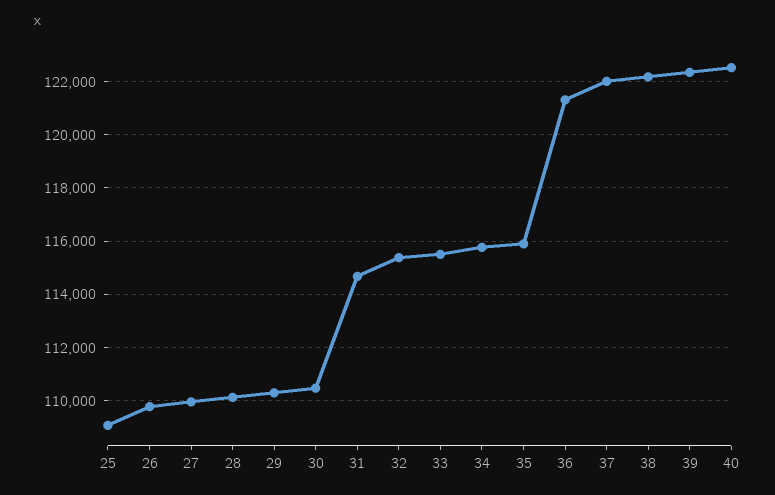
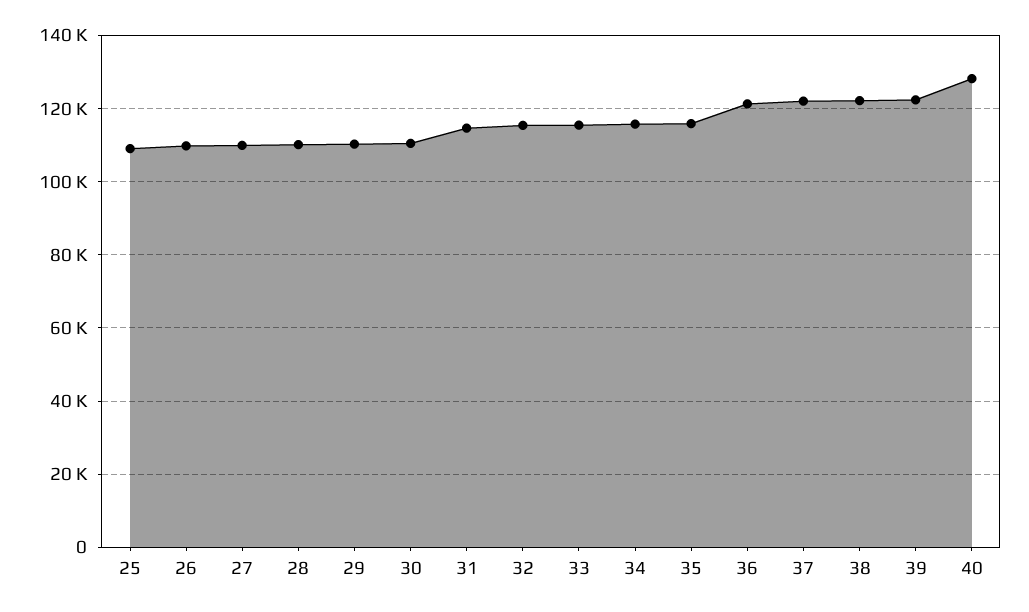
40: 122500 -> 128000

